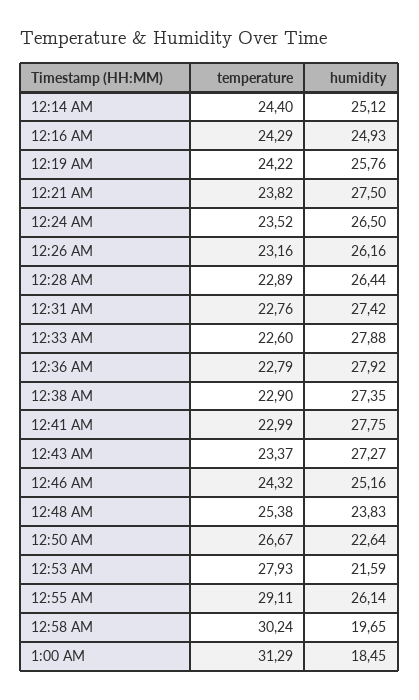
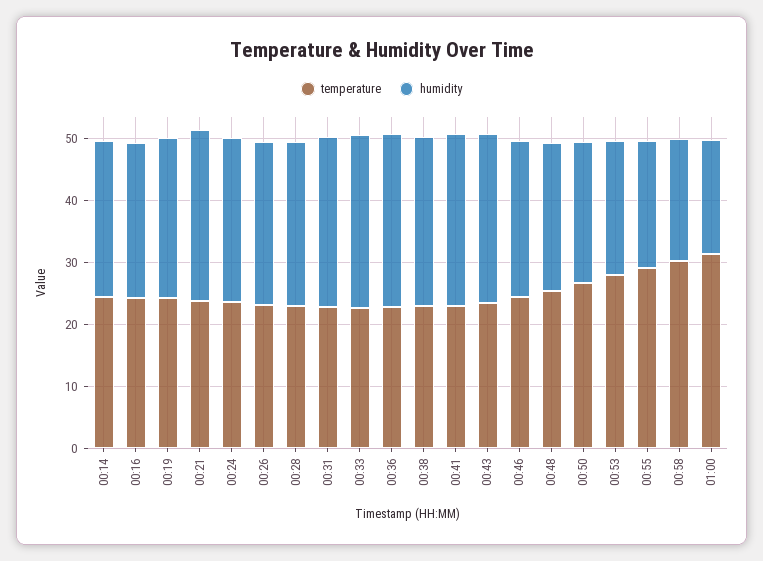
humidity, 12:55 AM: 26.14 -> 20

